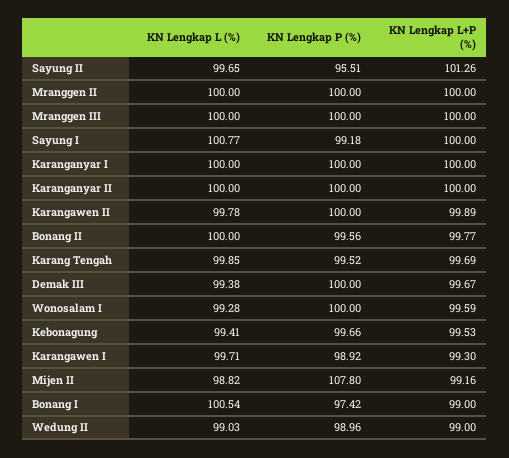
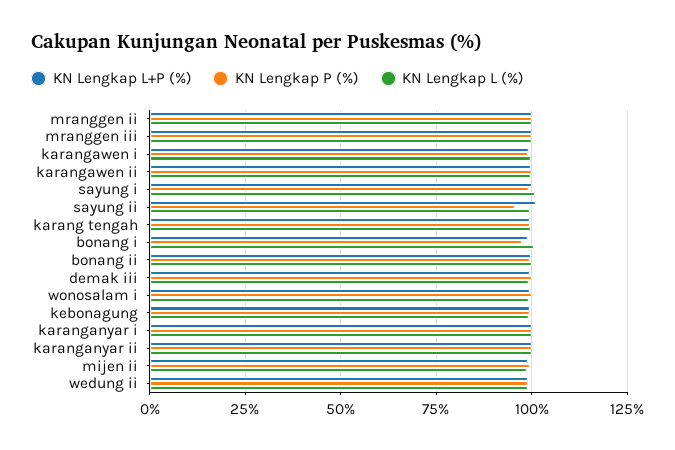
KN Lengkap P (%), Mijen II: 107.8 -> 100

